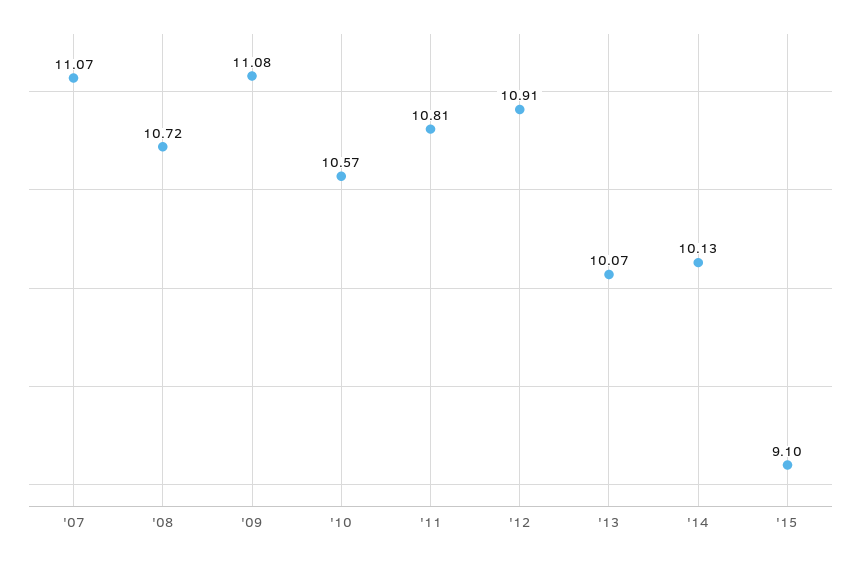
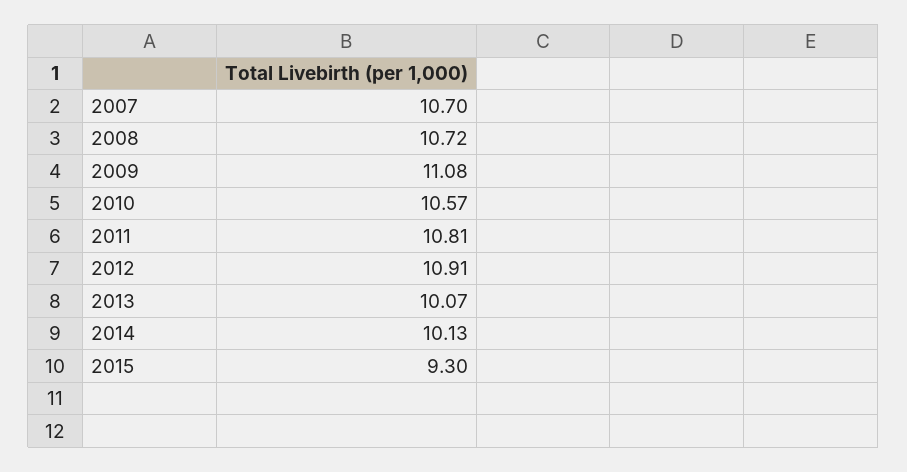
'07: 11.07 -> 10.7
'15: 9.1 -> 9.3

